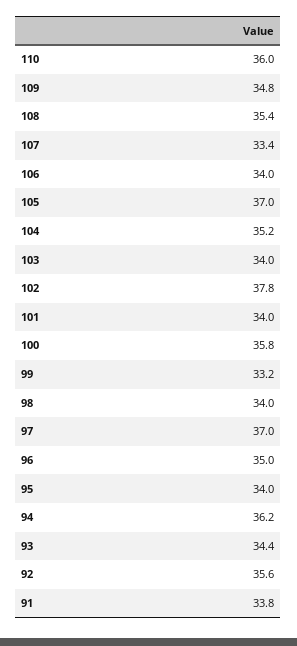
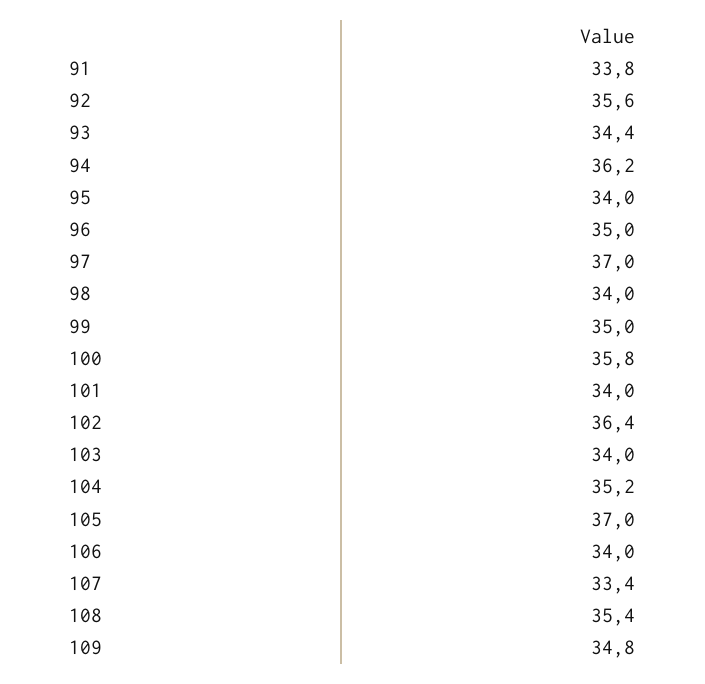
110: 36 -> none
102: 37.8 -> 36.4
99: 33.2 -> 35

